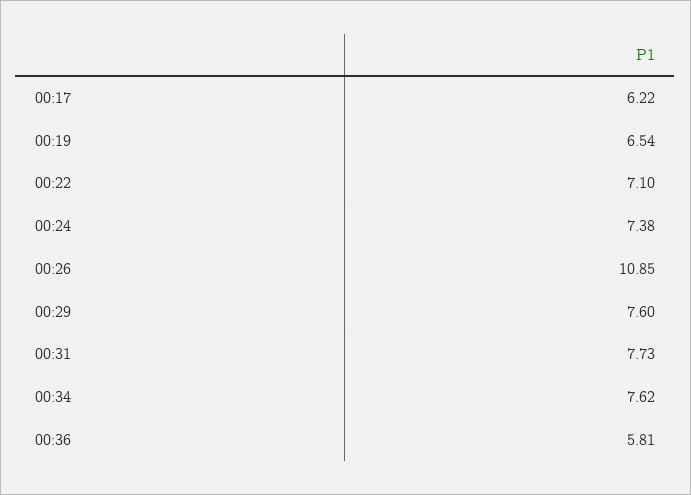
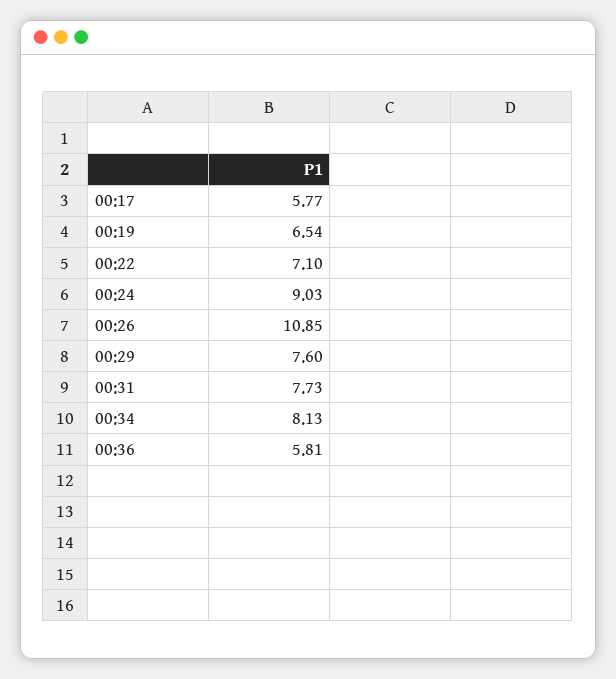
00:17: 6.22 -> 5.77
00:24: 7.38 -> 9.03
00:34: 7.62 -> 8.13

